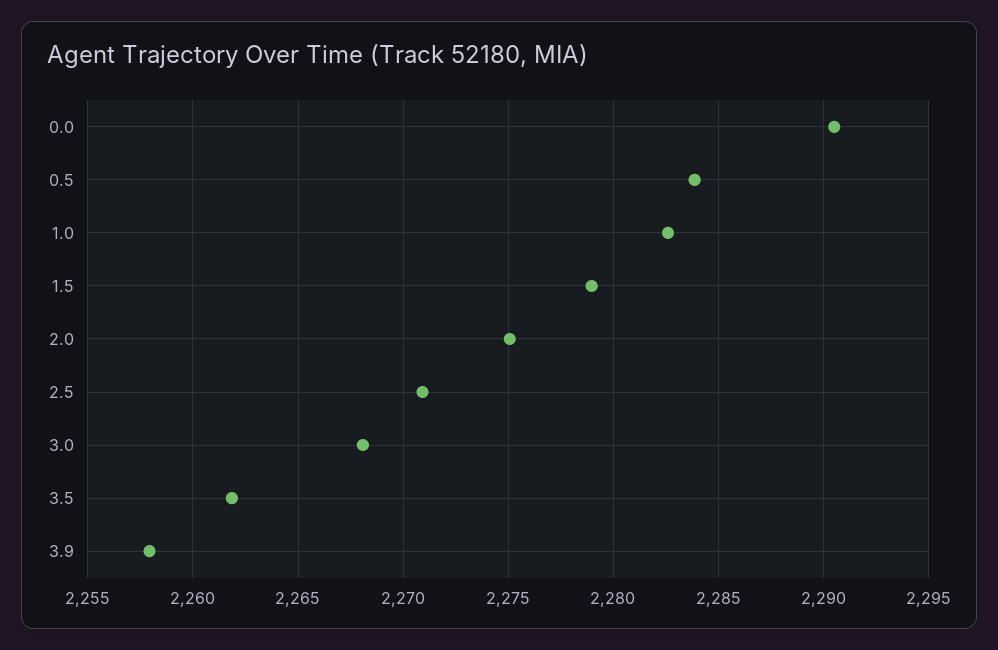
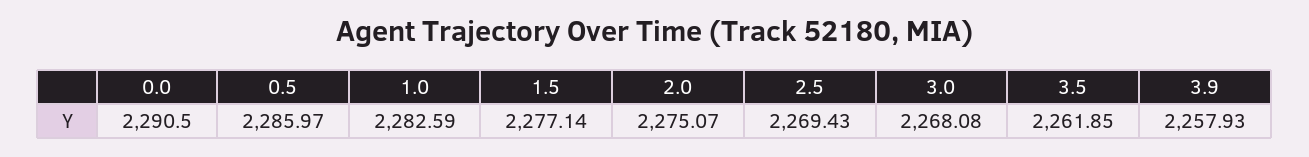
0.5: 2284 -> 2285.97
1.5: 2279 -> 2277.14
2.5: 2271 -> 2269.43

